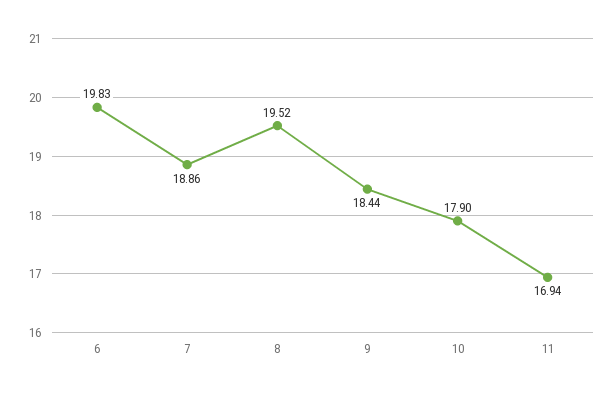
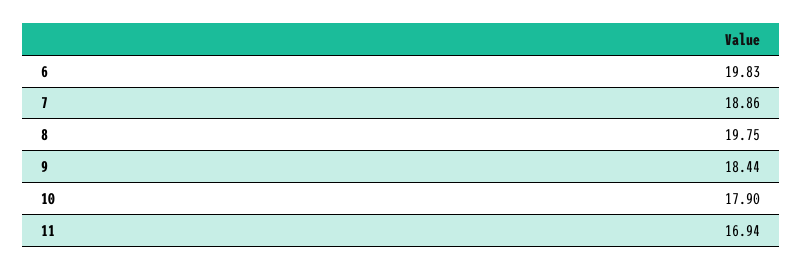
8: 19.52 -> 19.75

